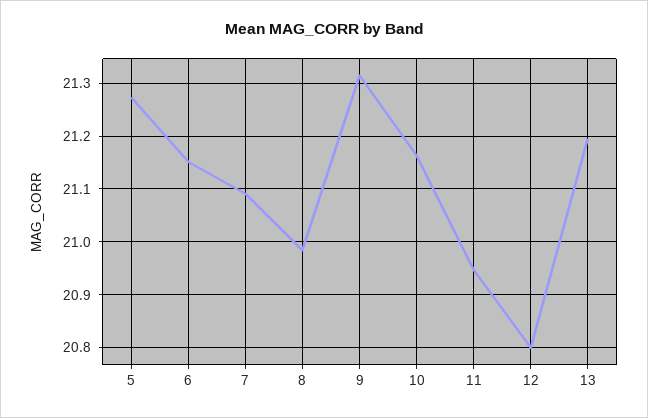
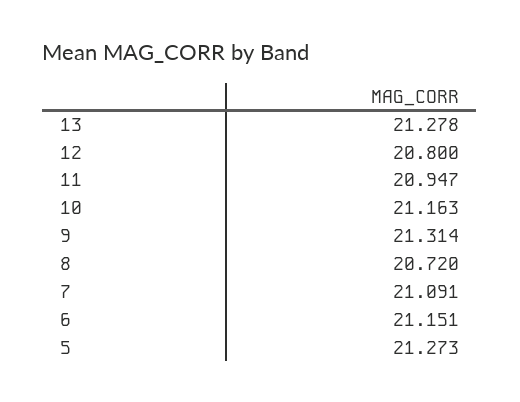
8: 20.98 -> 20.72
13: 21.2 -> 21.278

